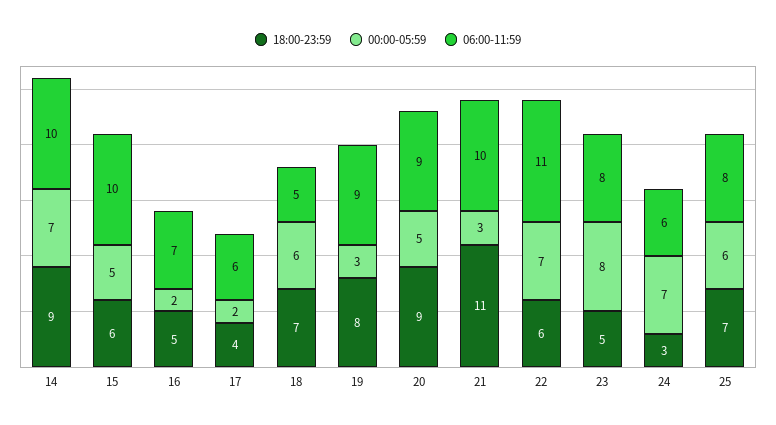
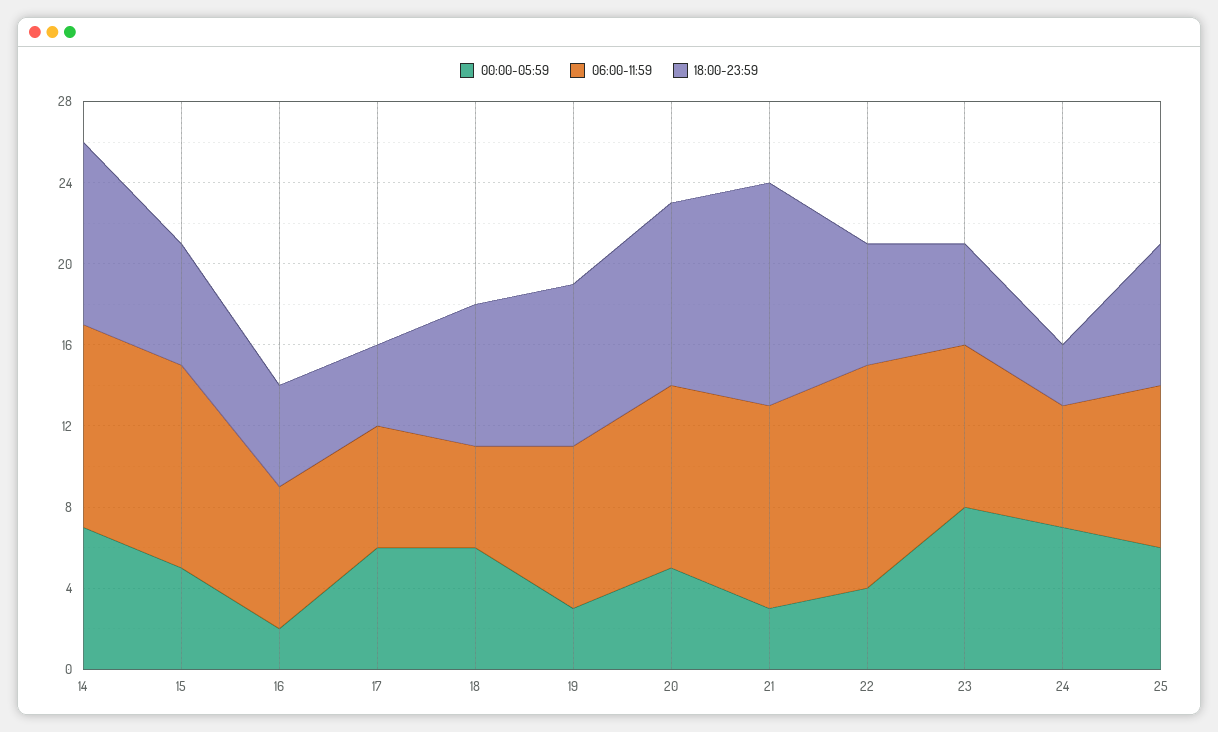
00:00-05:59, 17: 2 -> 6
06:00-11:59, 19: 9 -> 8
00:00-05:59, 22: 7 -> 4

